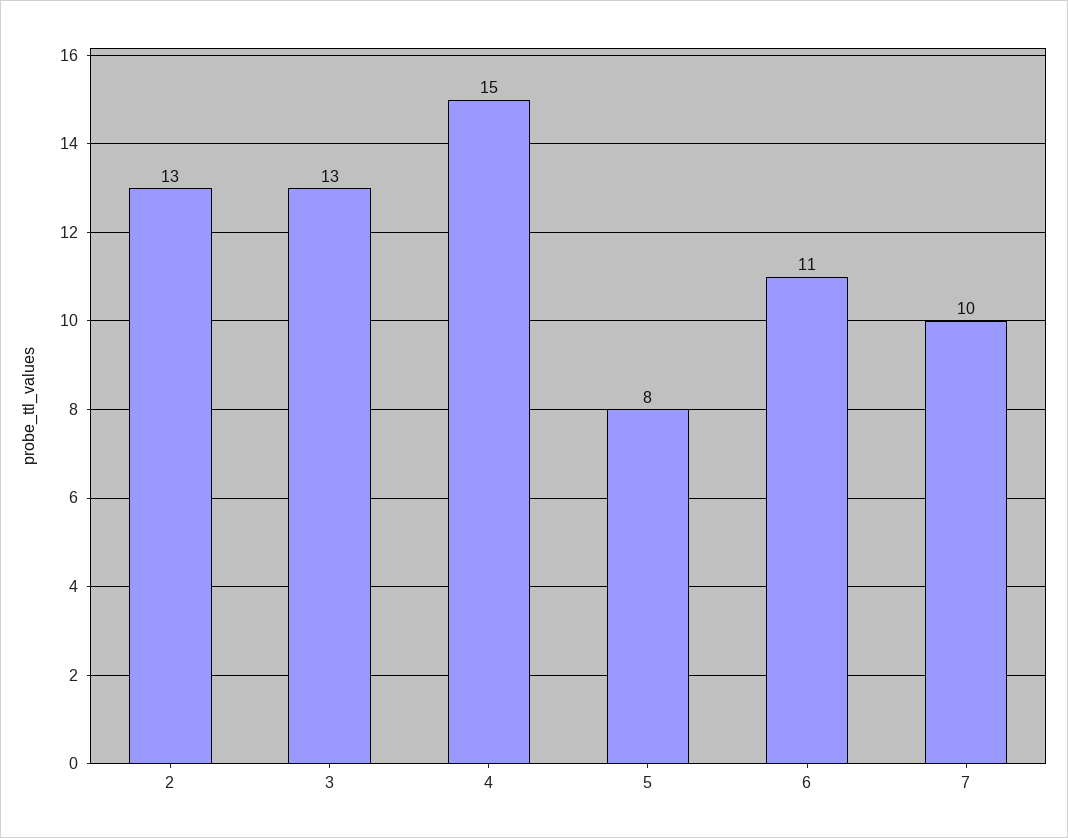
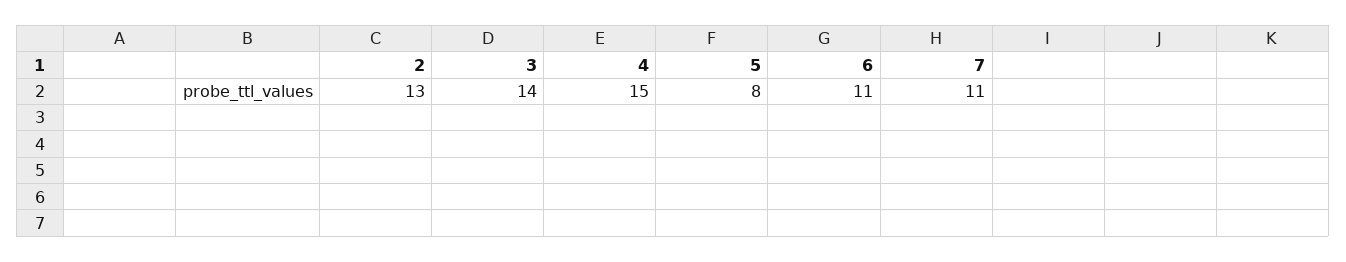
3: 13 -> 14
7: 10 -> 11

